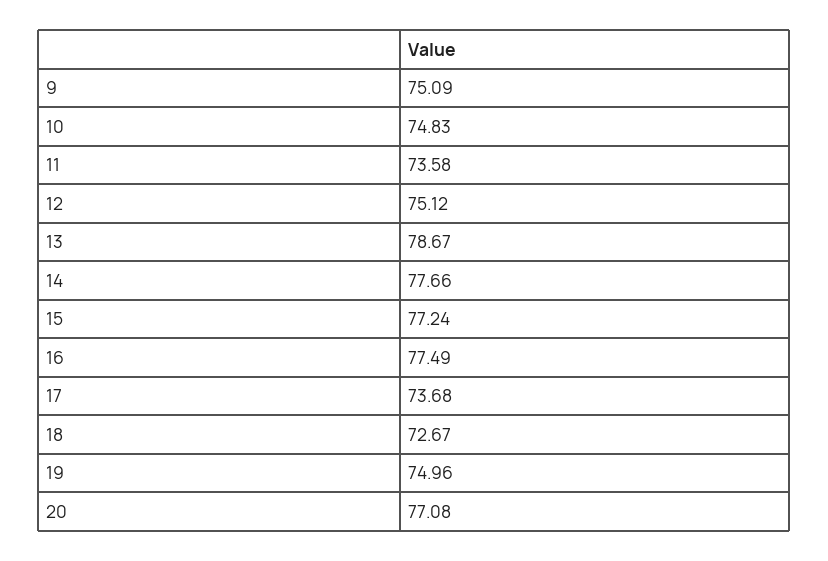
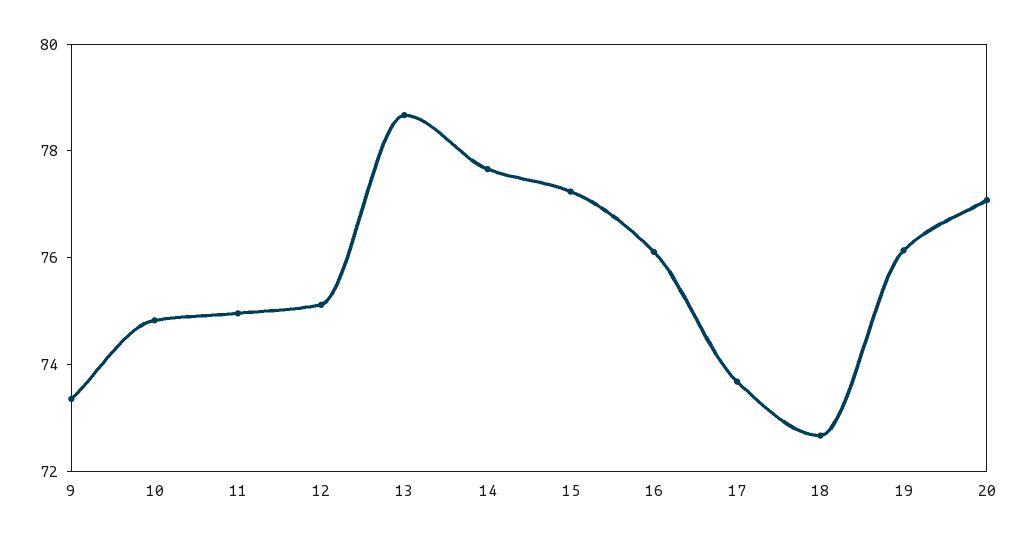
9: 75.09 -> 73.5
11: 73.58 -> 75
16: 77.49 -> 76
19: 74.96 -> 76

